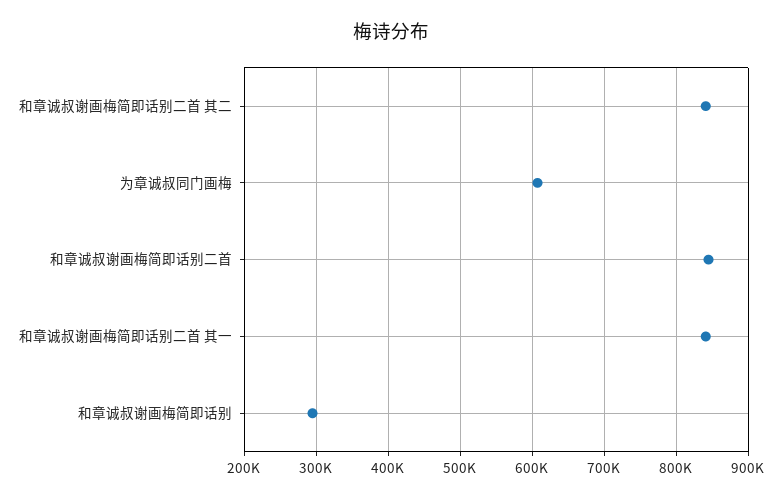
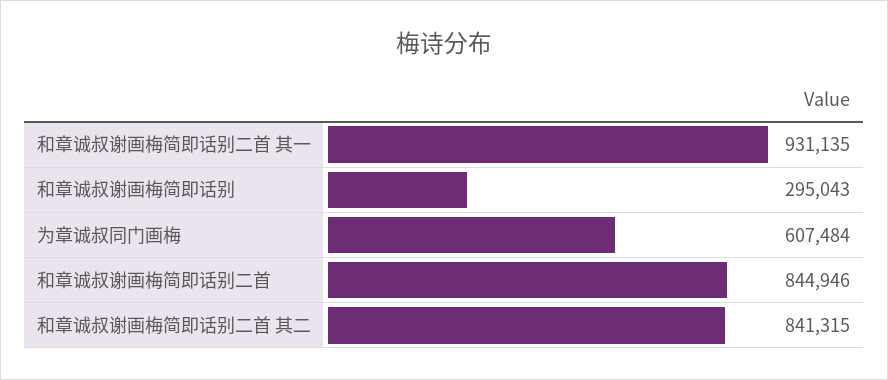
和章诚叔谢画梅简即话别二首 其一: 840000 -> 931135

